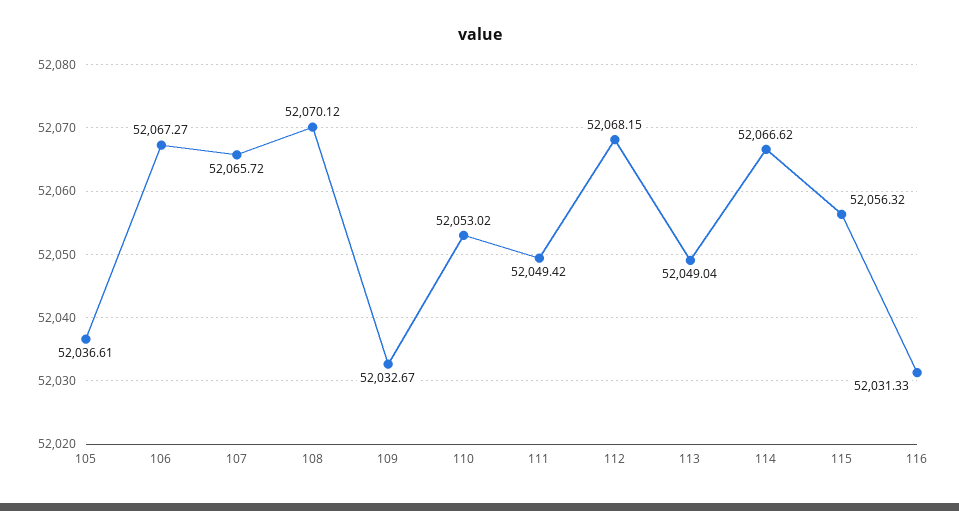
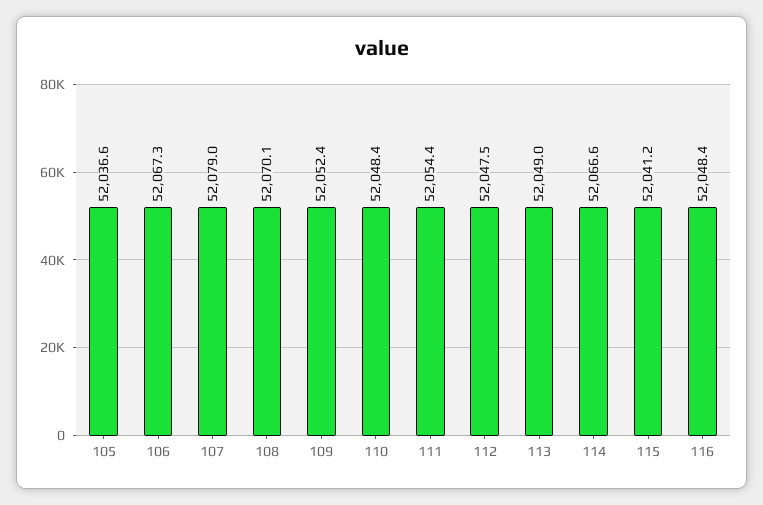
107: 52065.72 -> 52079
109: 52032.67 -> 52052.4
110: 52053.02 -> 52048.4
111: 52049.42 -> 52054.4
112: 52068.15 -> 52047.5
115: 52056.32 -> 52041.2
116: 52031.33 -> 52048.4

